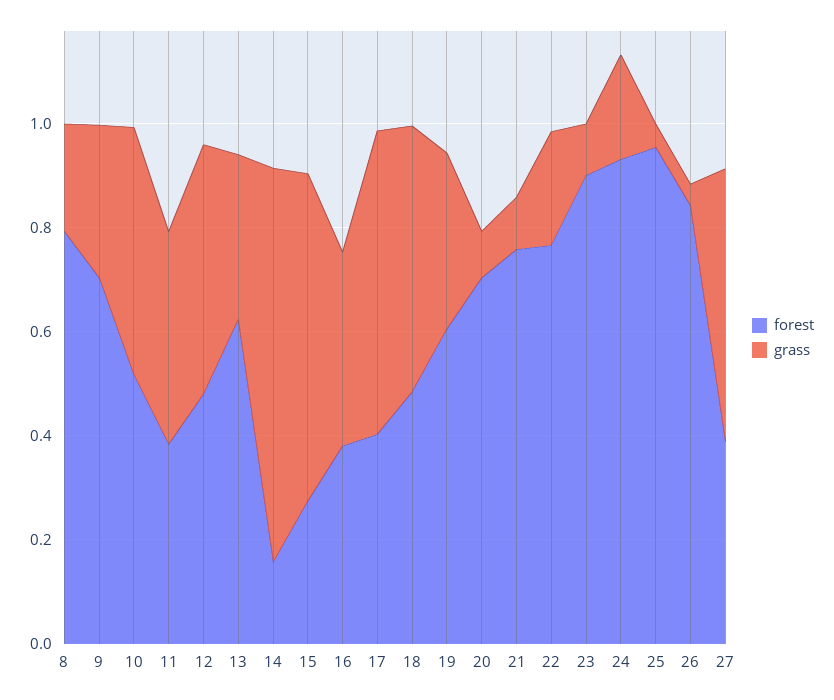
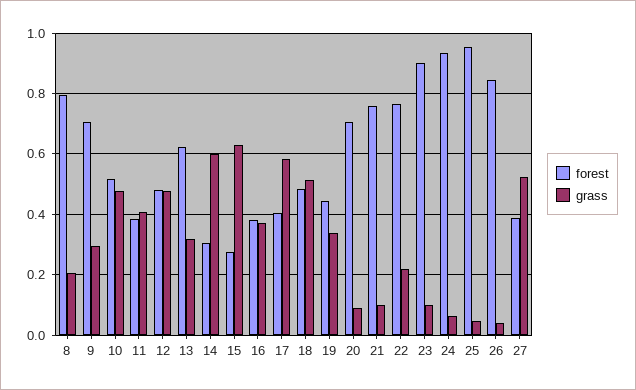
forest, 14: 0.15 -> 0.3
grass, 14: 0.75 -> 0.6
forest, 19: 0.6 -> 0.44
grass, 24: 0.2 -> 0.06

